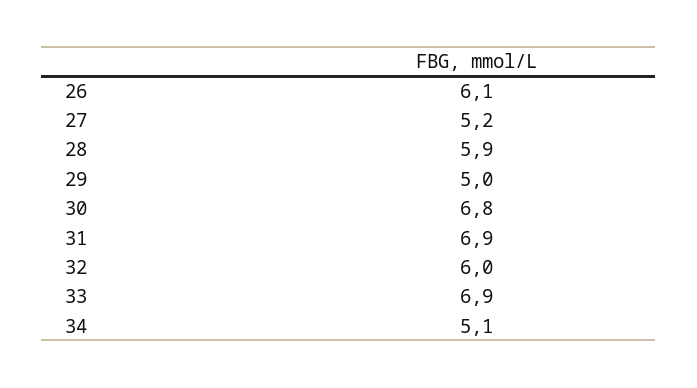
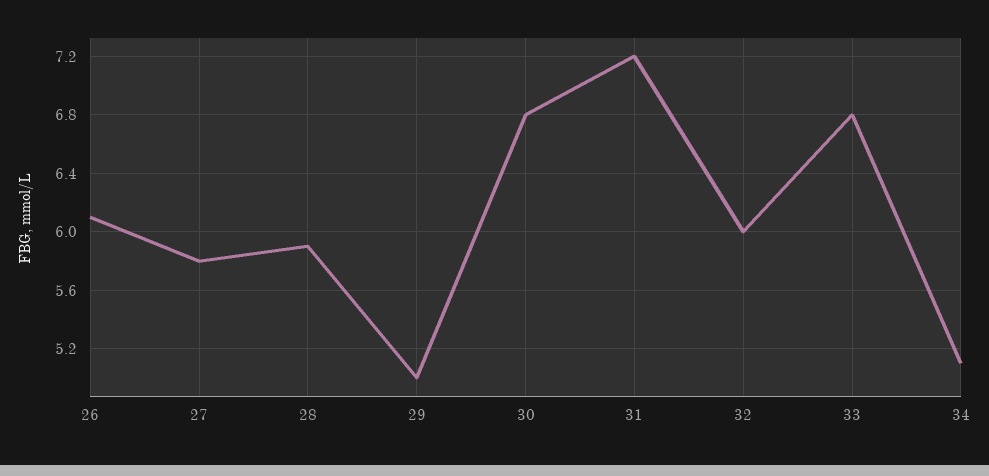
27: 5.2 -> 5.8
31: 6.9 -> 7.2
33: 6.9 -> 6.8

